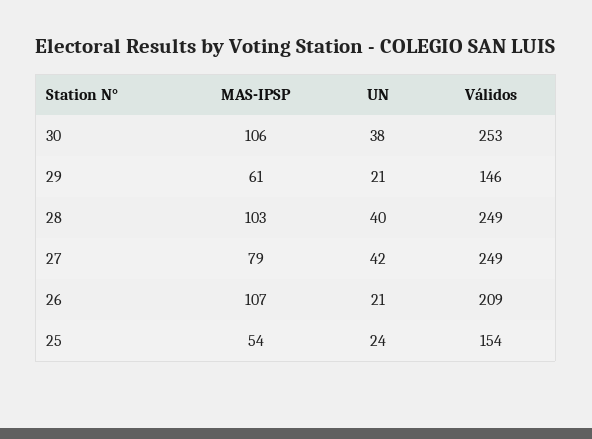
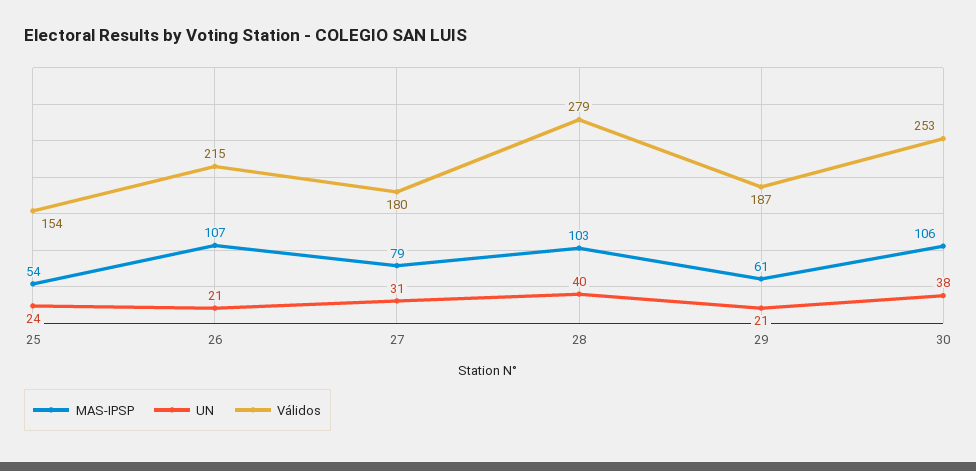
Válidos, 29: 146 -> 187
Válidos, 28: 249 -> 279
UN, 27: 42 -> 31
Válidos, 27: 249 -> 180
Válidos, 26: 209 -> 215

